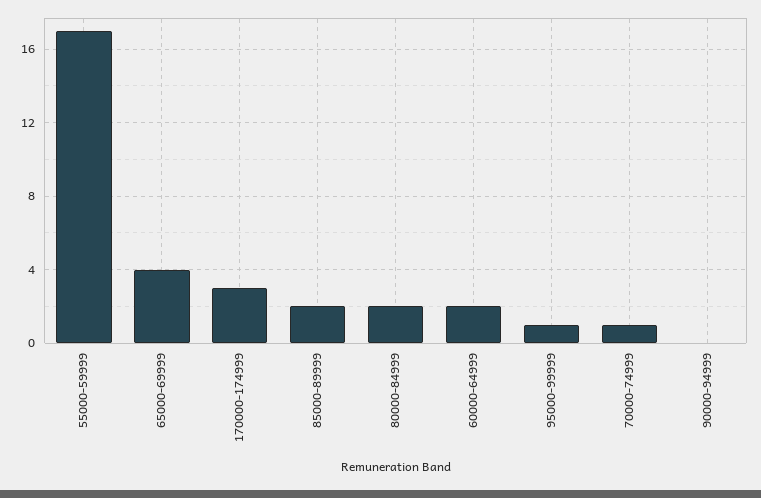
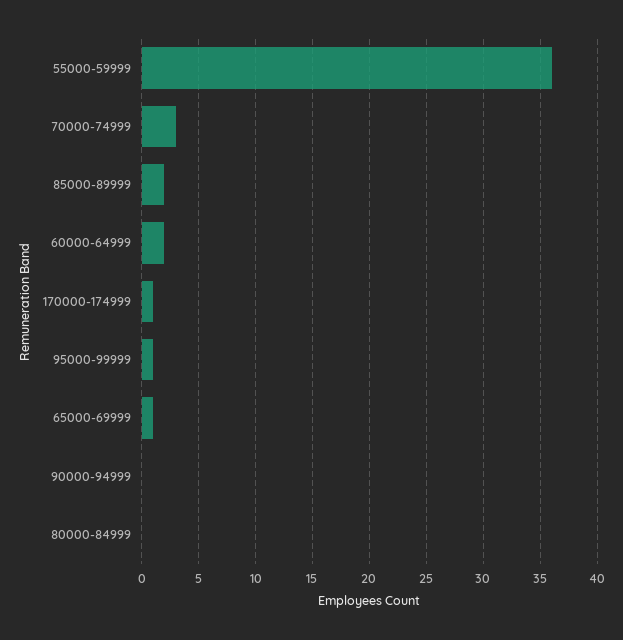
55000-59999: 17 -> 36
65000-69999: 4 -> 1
170000-174999: 3 -> 1
80000-84999: 2 -> 0
70000-74999: 1 -> 3

